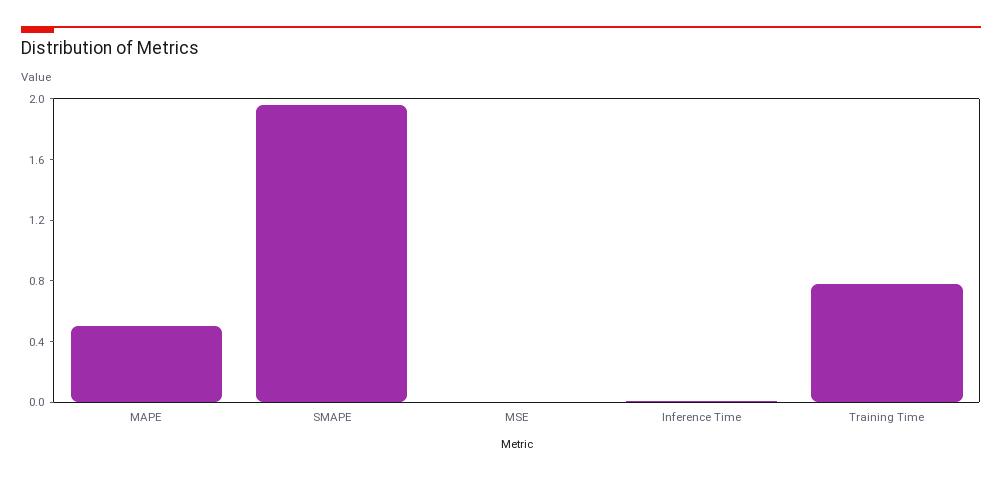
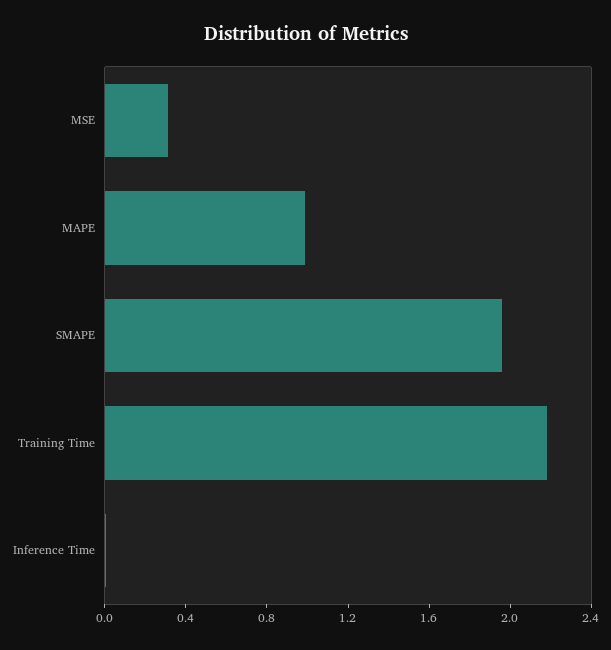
MAPE: 0.5 -> 1
MSE: 0 -> 0.3
Training Time: 0.8 -> 2.2

